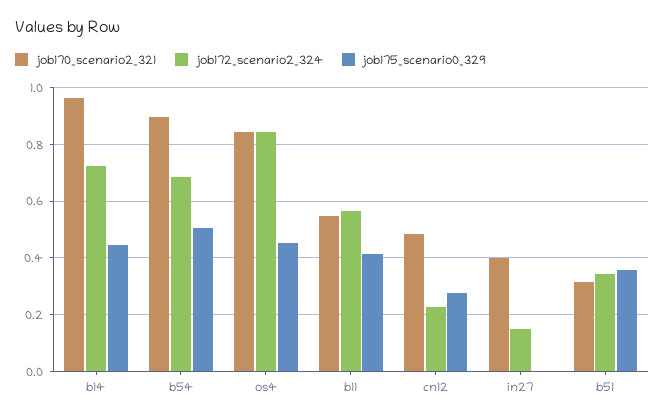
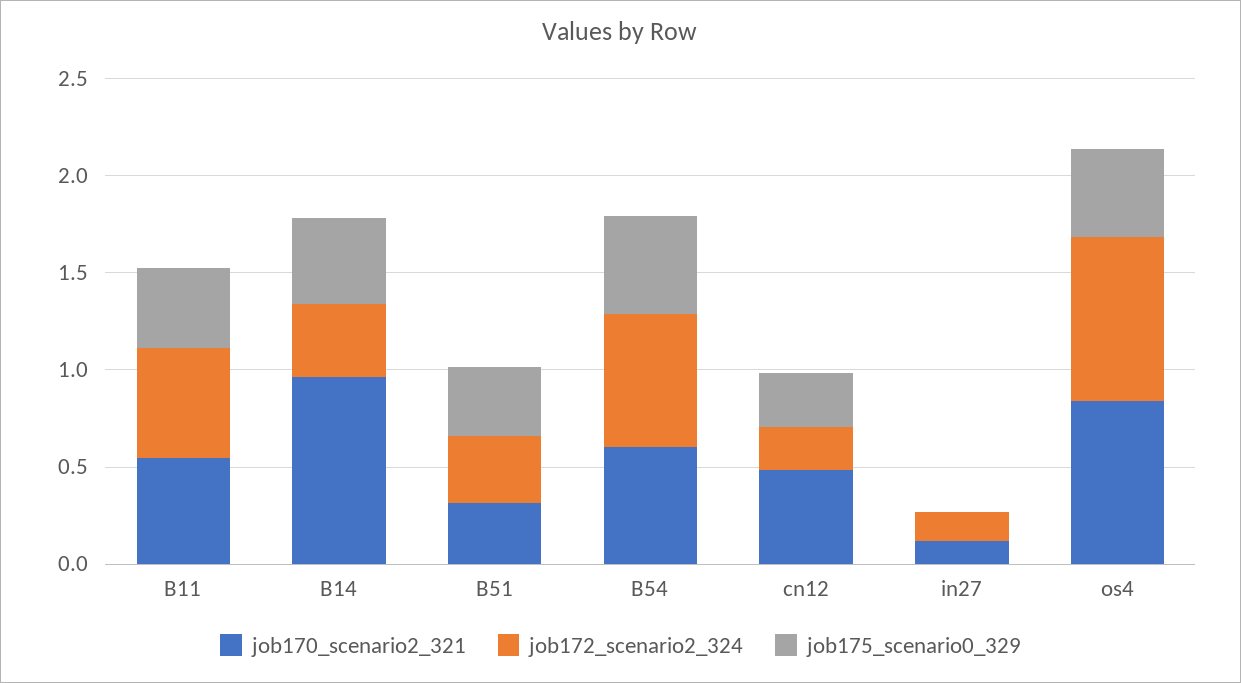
job172_scenario2_324, b14: 0.725 -> 0.4
job170_scenario2_321, b54: 0.9 -> 0.6
job170_scenario2_321, in27: 0.4 -> 0.1

